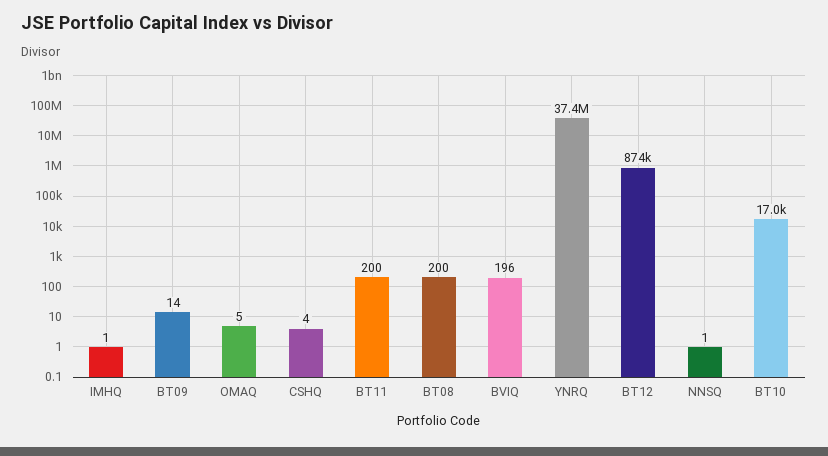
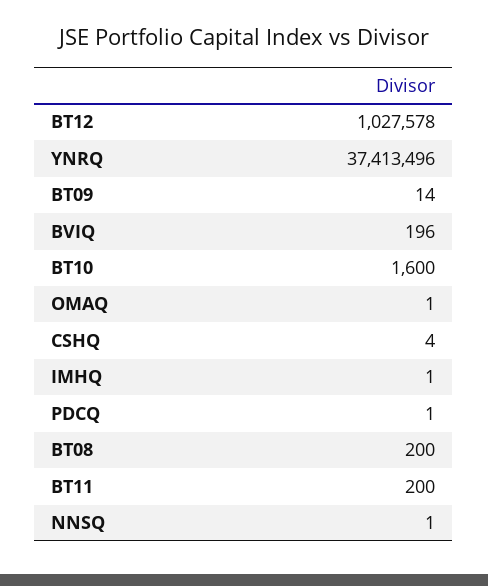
OMAQ: 5 -> 1
BT12: 874000 -> 1027578
BT10: 17000 -> 1600
PDCQ: none -> 1

